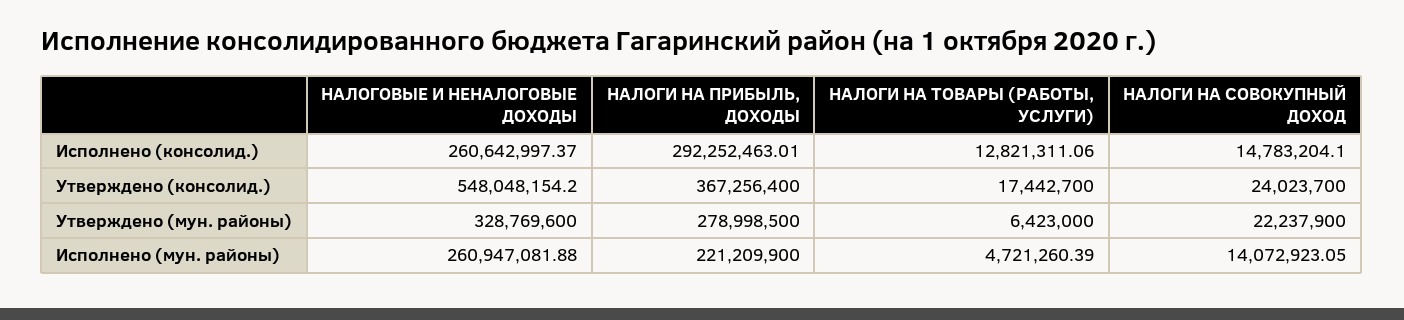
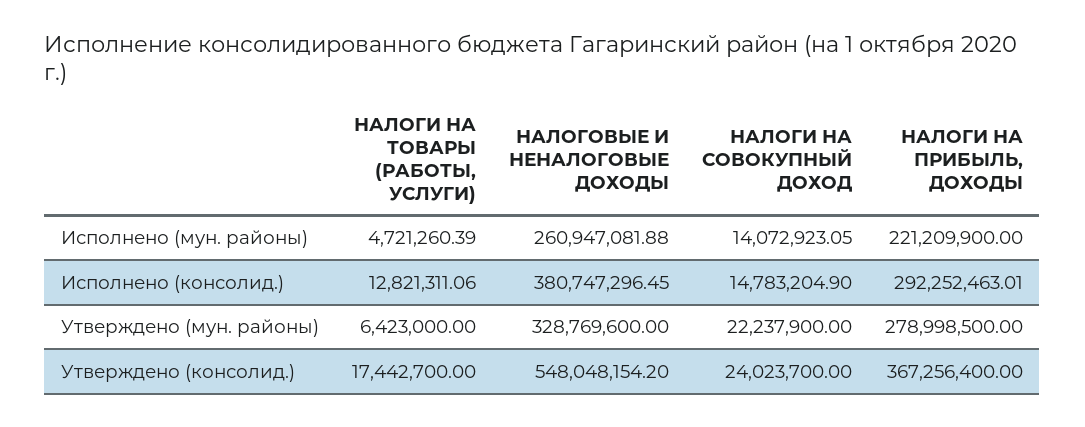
НАЛОГОВЫЕ И НЕНАЛОГОВЫЕ ДОХОДЫ, Исполнено (консолид.): 260642997.37 -> 380747296.45
НАЛОГИ НА СОВОКУПНЫЙ ДОХОД, Исполнено (консолид.): 14783204.1 -> 14783204.9

